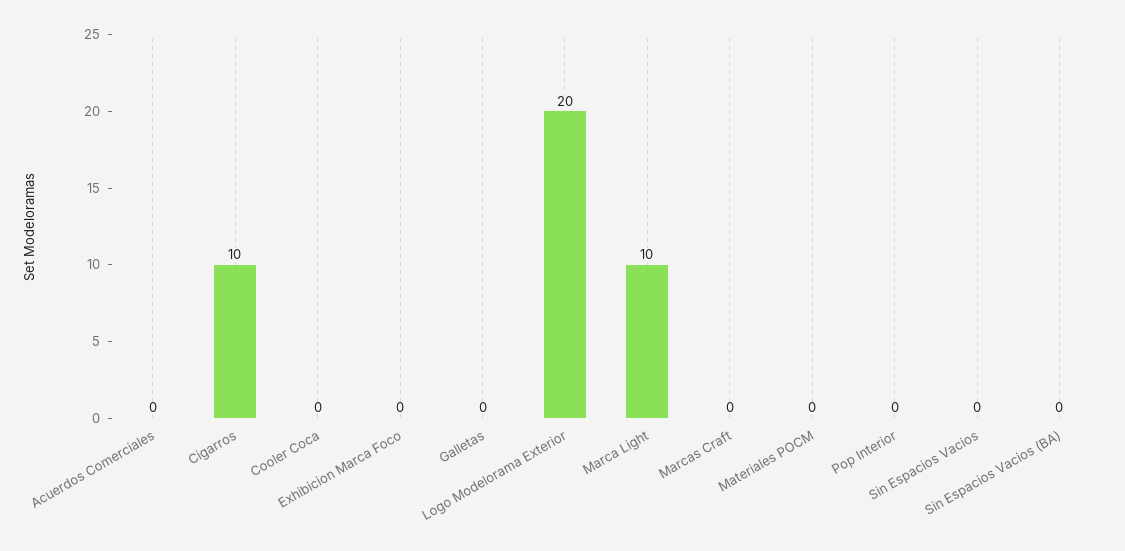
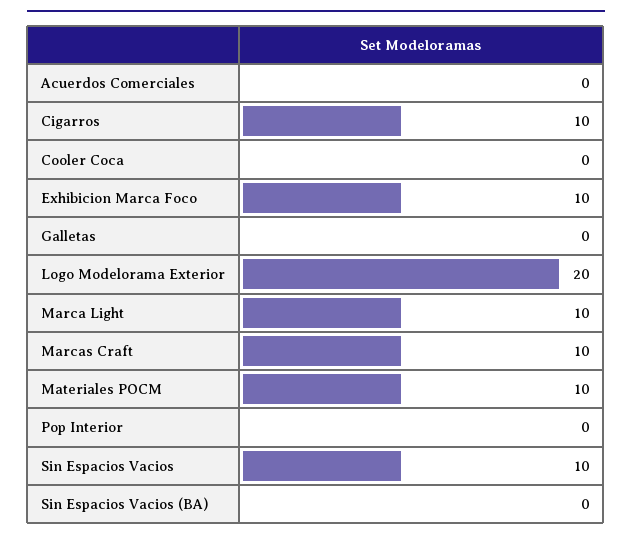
Exhibicion Marca Foco: 0 -> 10
Marcas Craft: 0 -> 10
Materiales POCM: 0 -> 10
Sin Espacios Vacios: 0 -> 10

